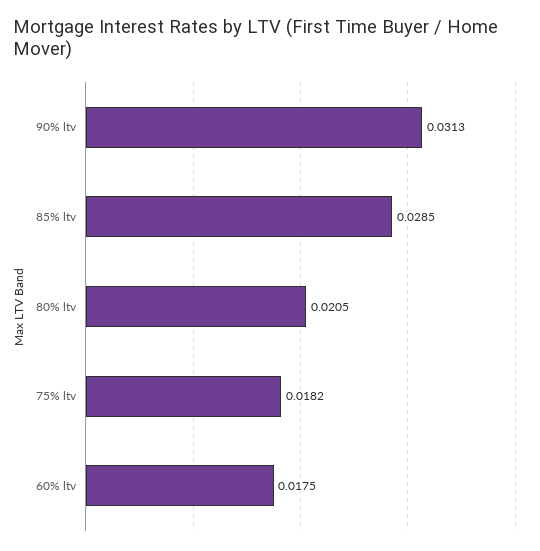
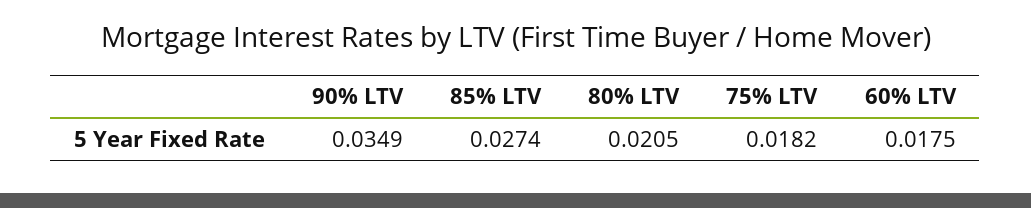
90% ltv: 0.0313 -> 0.0349
85% ltv: 0.0285 -> 0.0274

